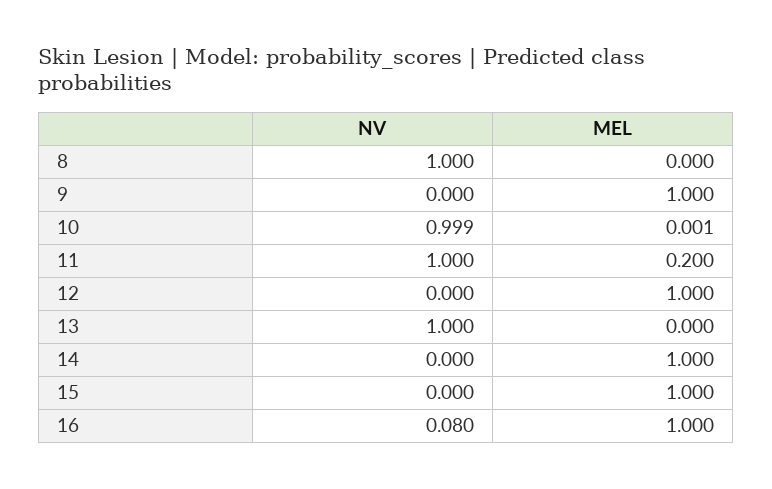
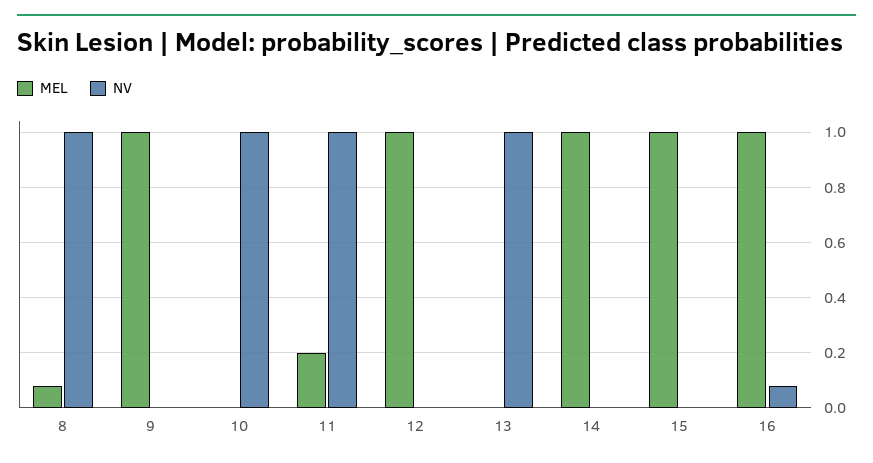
MEL, 8: 0 -> 0.075

